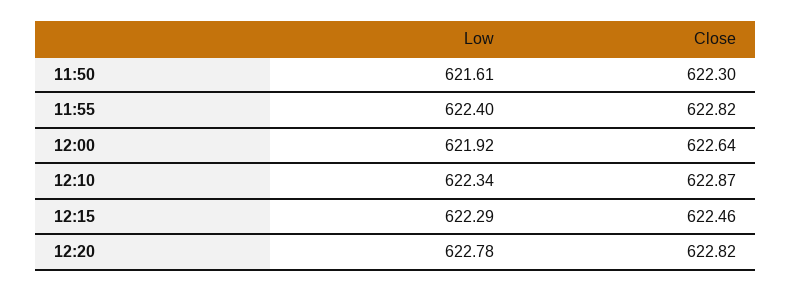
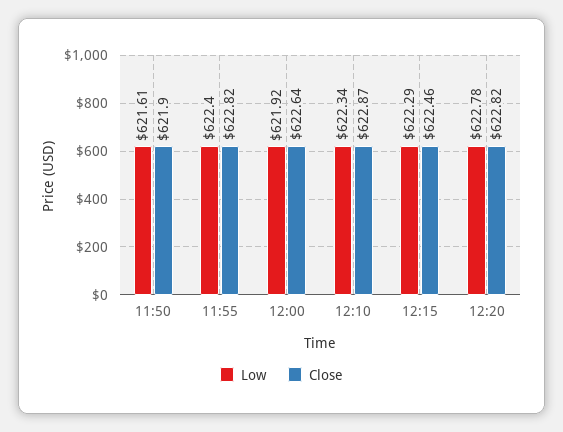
Close, 11:50: 622.3 -> 621.9

